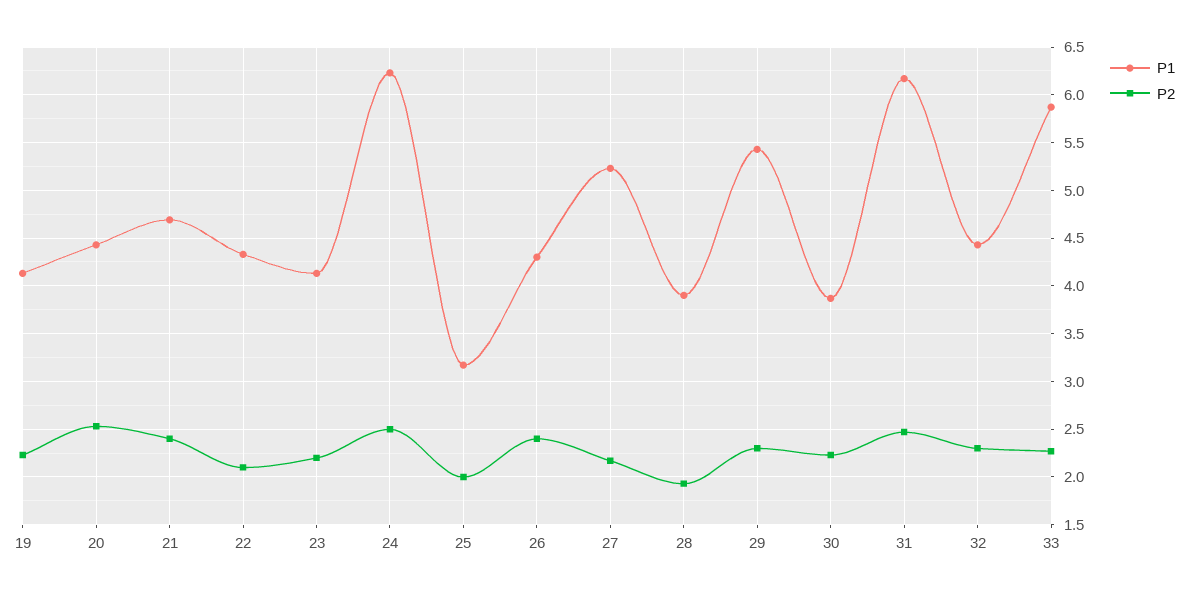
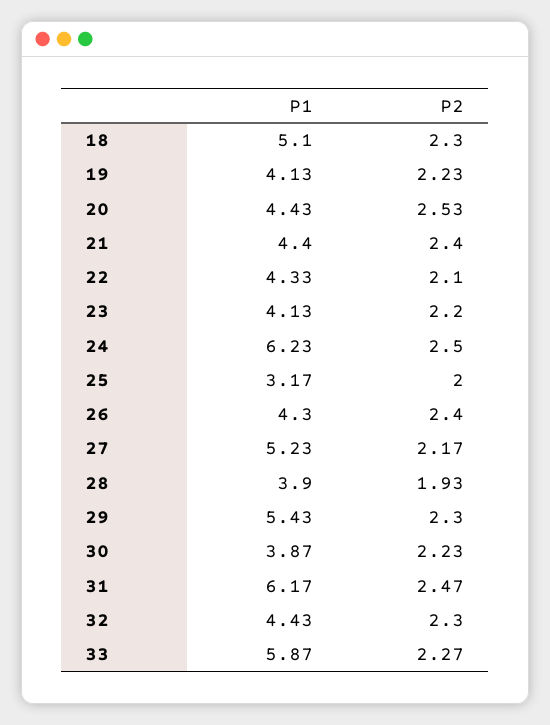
P1, 21: 4.7 -> 4.4
P1, 18: none -> 5.1
P2, 18: none -> 2.3

